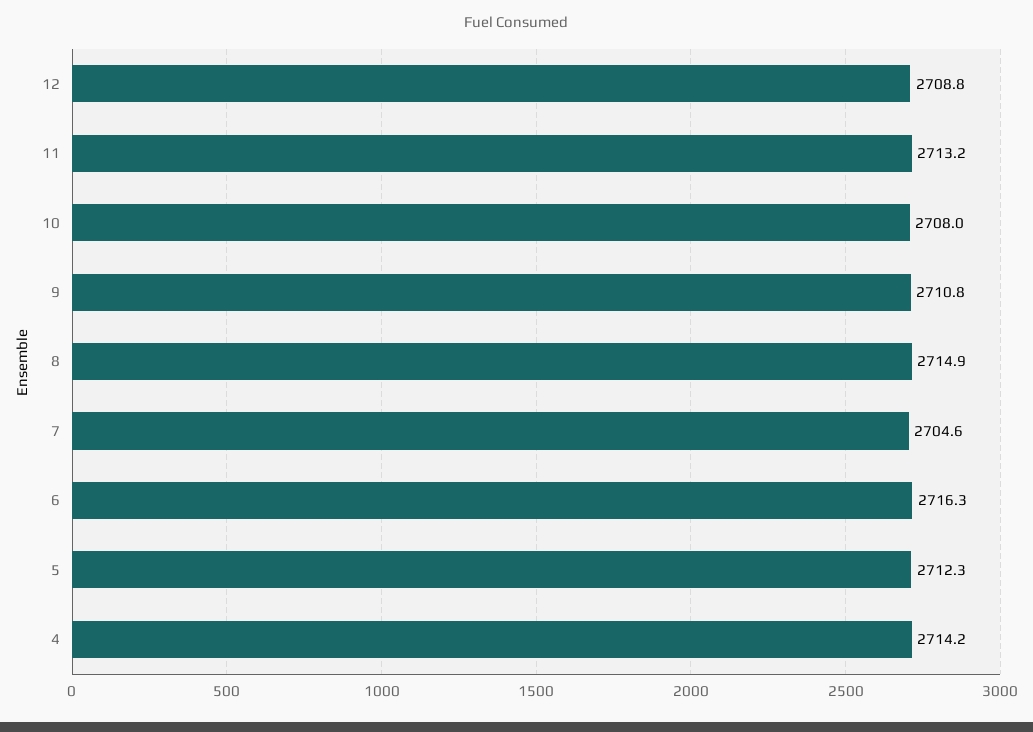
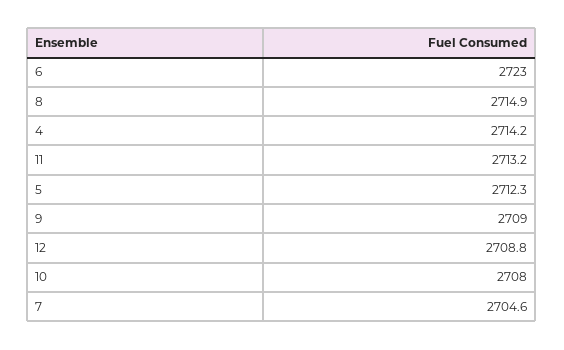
9: 2710.8 -> 2709
6: 2716.3 -> 2723

